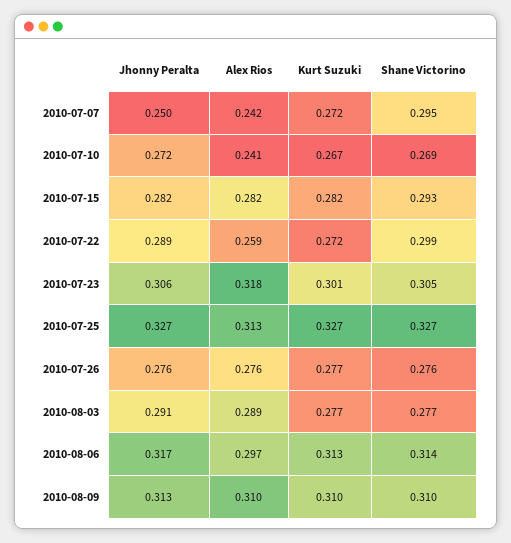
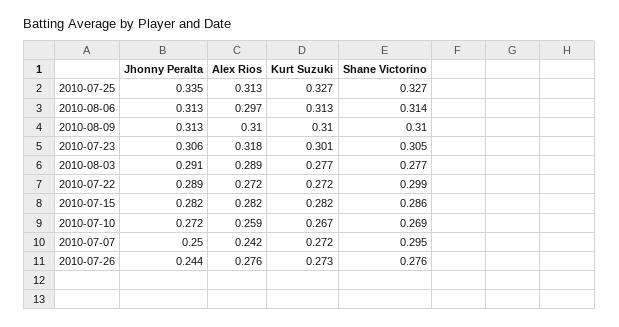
Alex Rios, 2010-07-10: 0.241 -> 0.259
Shane Victorino, 2010-07-15: 0.293 -> 0.286
Alex Rios, 2010-07-22: 0.259 -> 0.272
Jhonny Peralta, 2010-07-25: 0.327 -> 0.335
Jhonny Peralta, 2010-07-26: 0.276 -> 0.244
Kurt Suzuki, 2010-07-26: 0.277 -> 0.273
Jhonny Peralta, 2010-08-06: 0.317 -> 0.313

